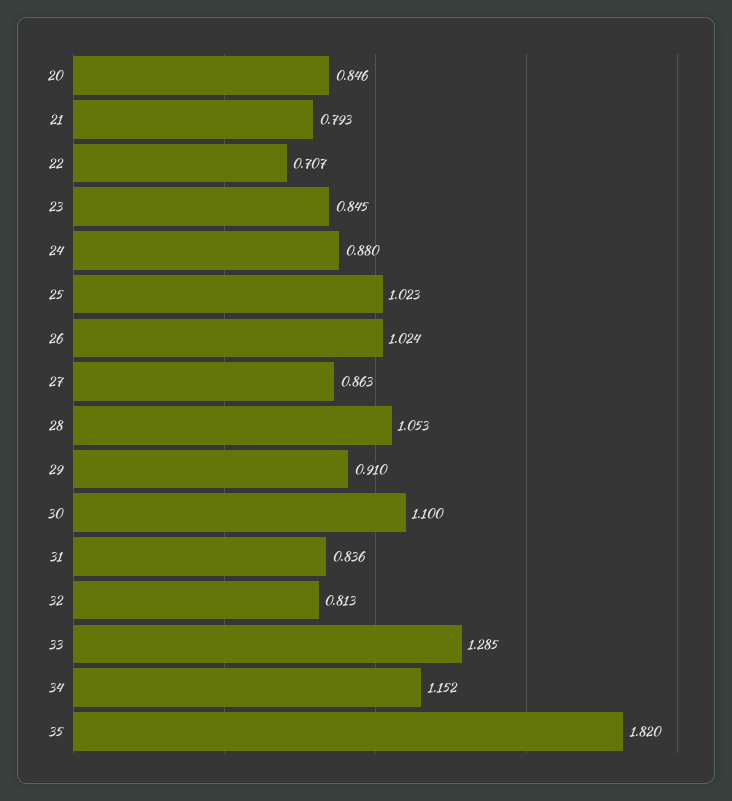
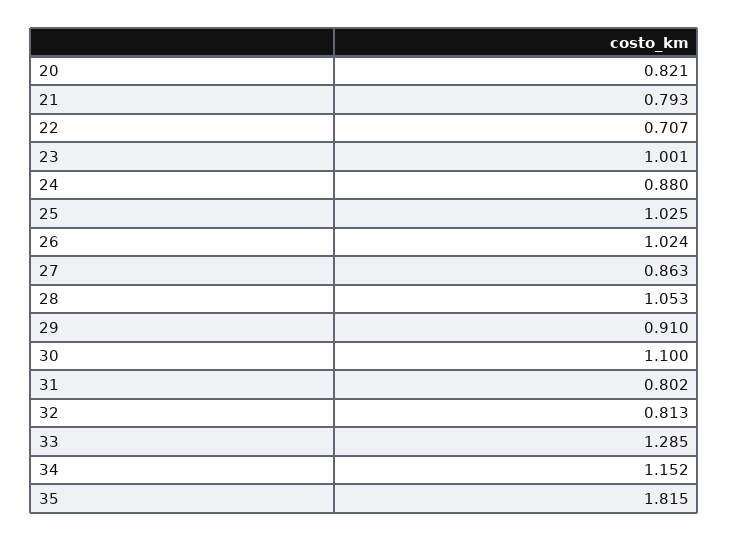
20: 0.846 -> 0.821
23: 0.845 -> 1.001
25: 1.023 -> 1.025
31: 0.836 -> 0.802
35: 1.82 -> 1.815

